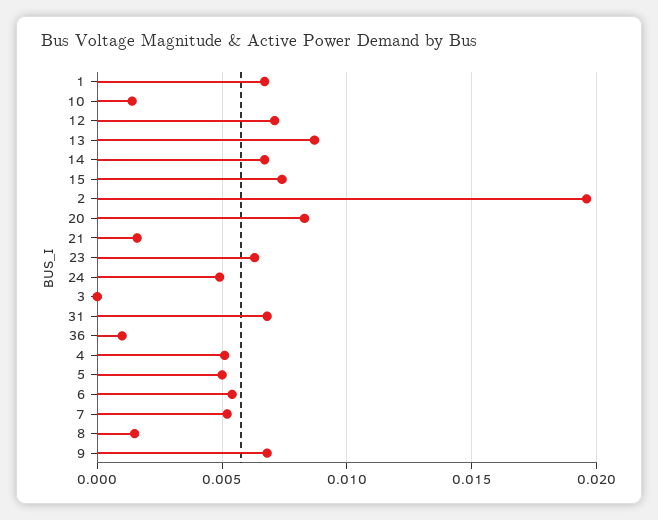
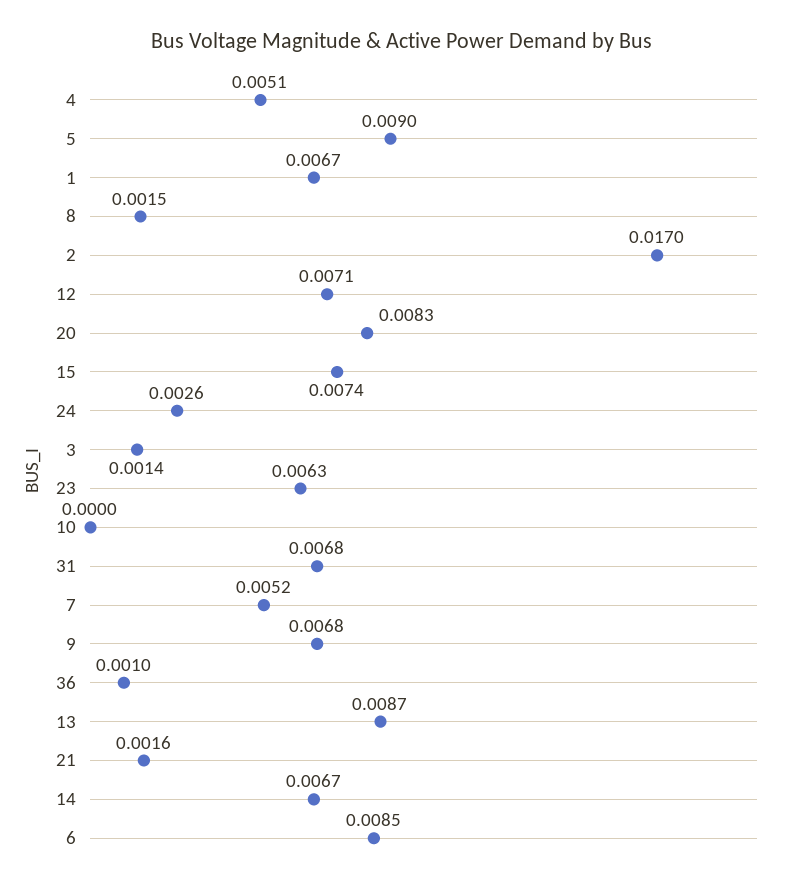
10: 0.0015 -> 0
2: 0.0195 -> 0.017
24: 0.005 -> 0.0026
3: 0 -> 0.0014
5: 0.005 -> 0.009
6: 0.0055 -> 0.0085

